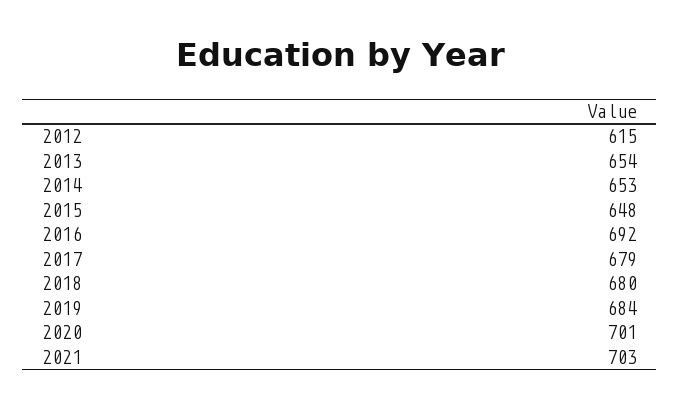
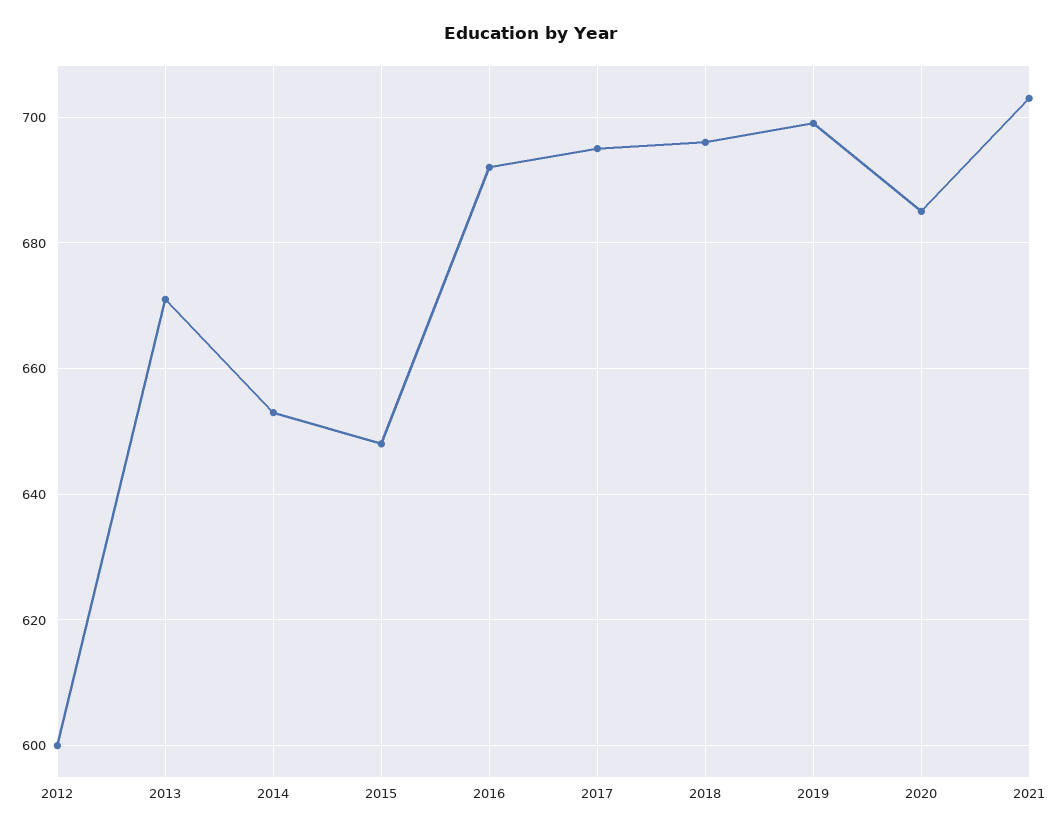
2012: 615 -> 600
2013: 654 -> 670
2017: 679 -> 695
2018: 680 -> 695
2019: 684 -> 700
2020: 701 -> 685

